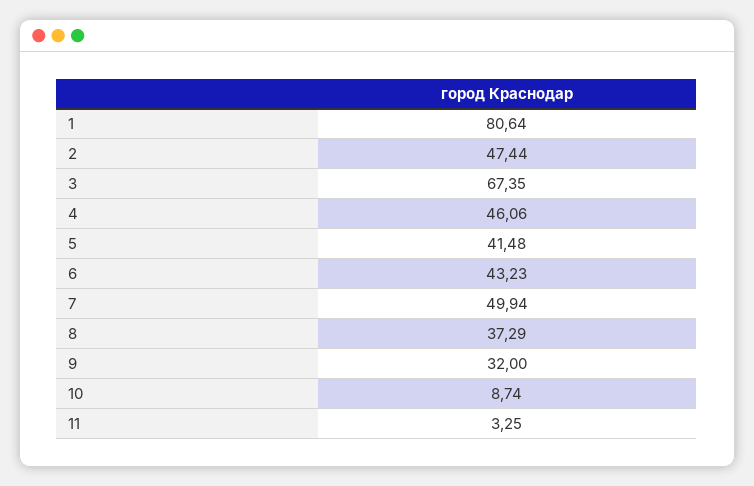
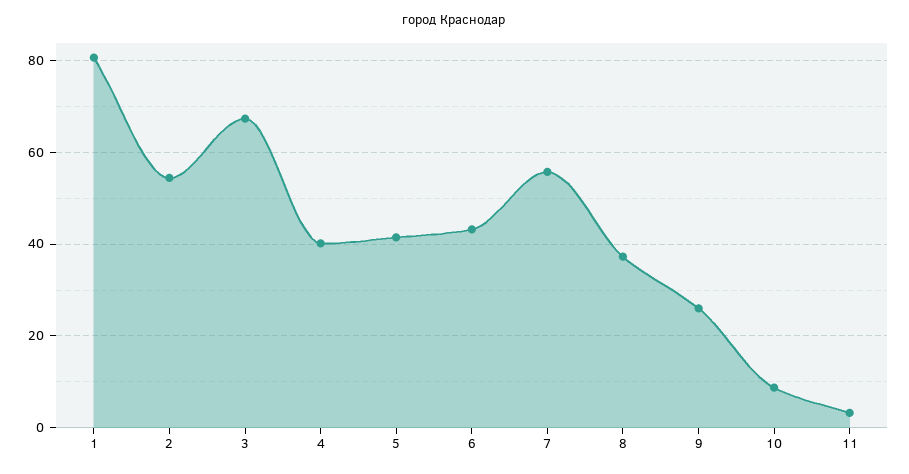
2: 47.44 -> 54
4: 46.06 -> 40
7: 49.94 -> 56
9: 32 -> 26

